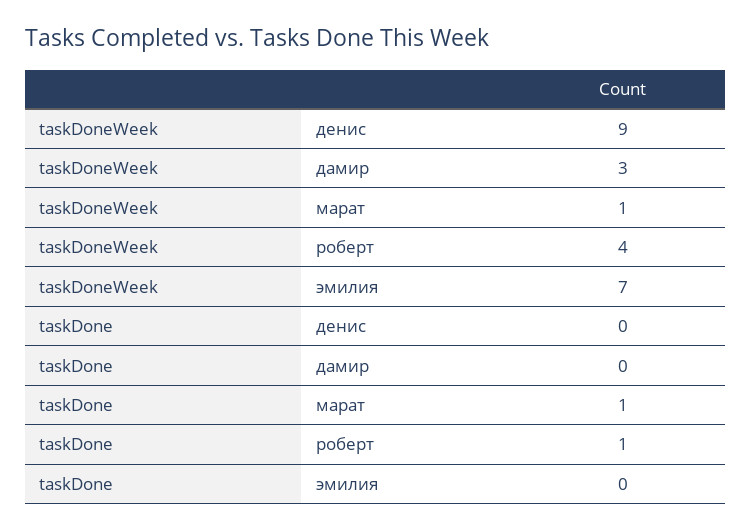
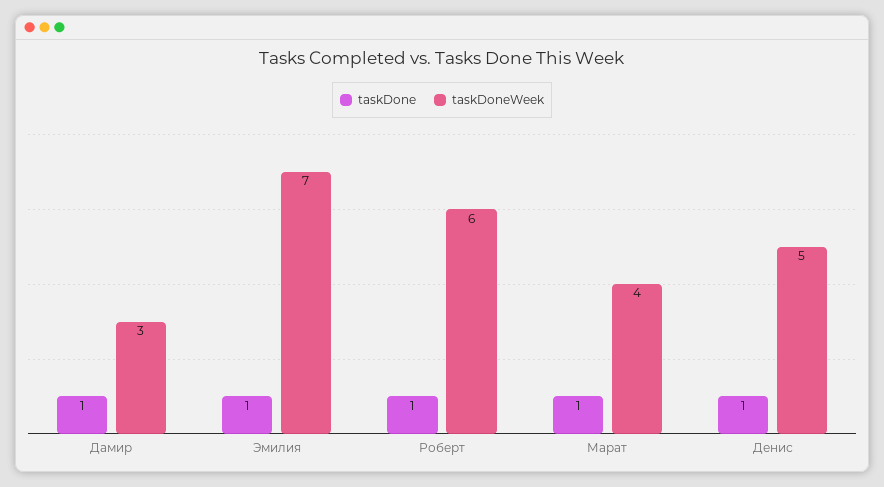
taskDoneWeek, денис: 9 -> 5
taskDoneWeek, марат: 1 -> 4
taskDoneWeek, роберт: 4 -> 6
taskDone, денис: 0 -> 1
taskDone, дамир: 0 -> 1
taskDone, эмилия: 0 -> 1

